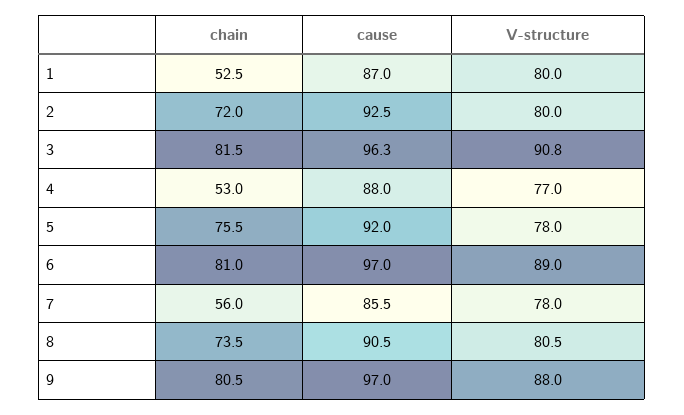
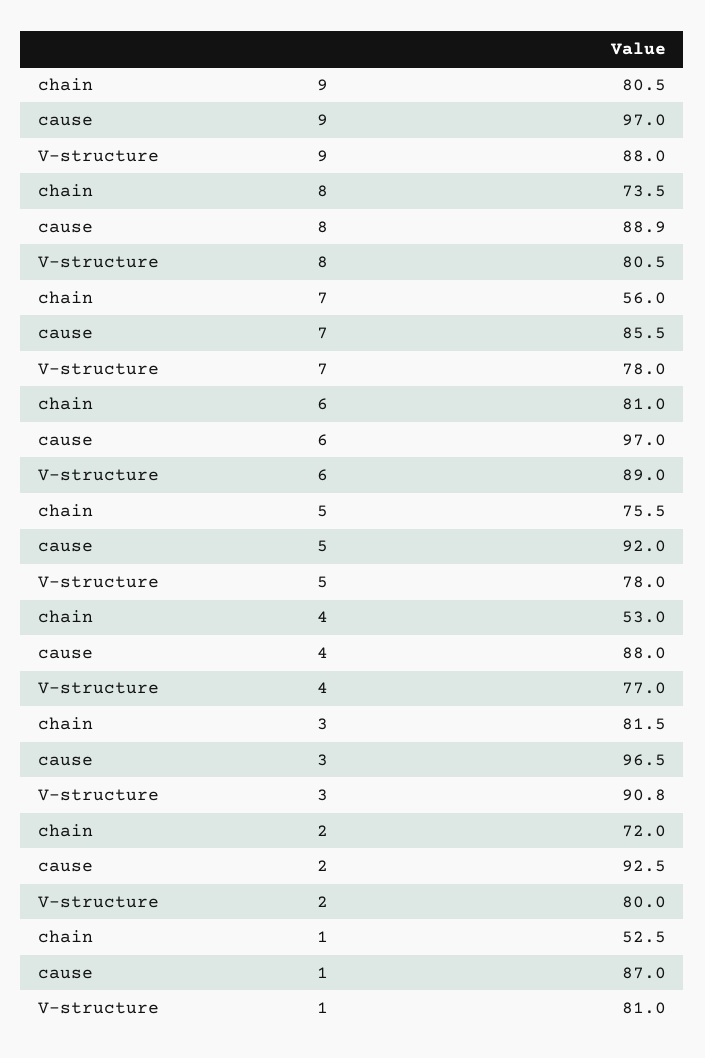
V-structure, 1: 80 -> 81
cause, 3: 96.3 -> 96.5
cause, 8: 90.5 -> 88.9

